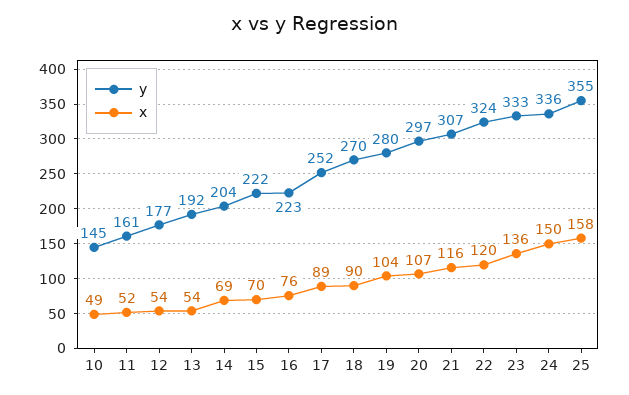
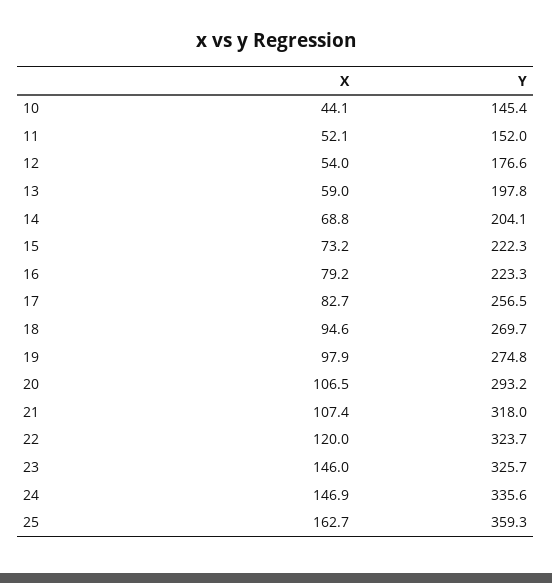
x, 10: 49 -> 44.1
y, 11: 161 -> 152
y, 13: 192 -> 197.8
x, 13: 54 -> 59
x, 15: 70 -> 73.2
x, 16: 76 -> 79.2
y, 17: 252 -> 256.5
x, 17: 89 -> 82.7
x, 18: 90 -> 94.6
y, 19: 280 -> 274.8
x, 19: 104 -> 97.9
y, 20: 297 -> 293.2
y, 21: 307 -> 318
x, 21: 116 -> 107.4
y, 23: 333 -> 325.7
x, 23: 136 -> 146
x, 24: 150 -> 146.9
y, 25: 355 -> 359.3
x, 25: 158 -> 162.7

